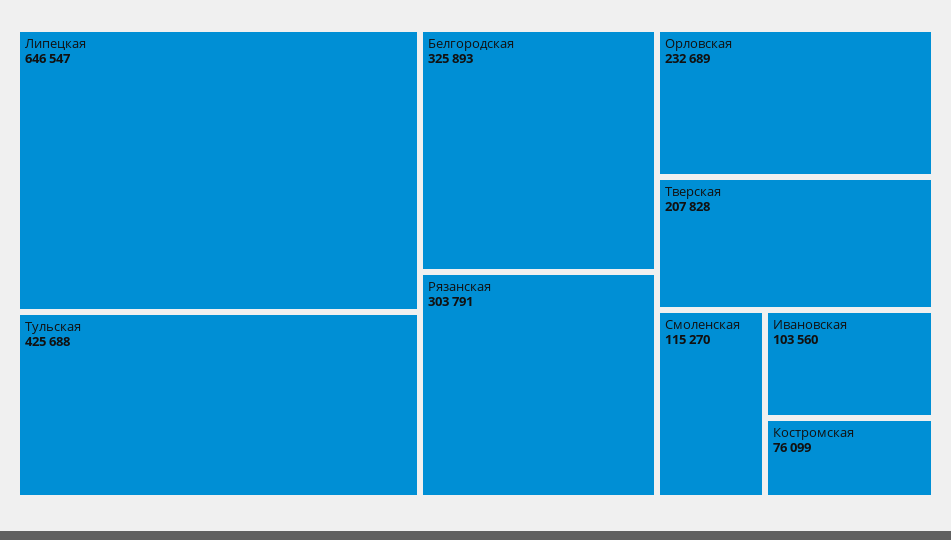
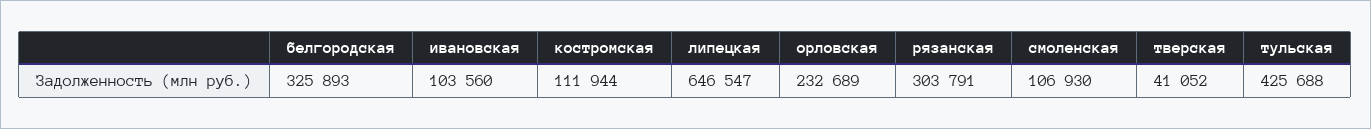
Тверская: 207828 -> 41052
Смоленская: 115270 -> 106930
Костромская: 76099 -> 111944

